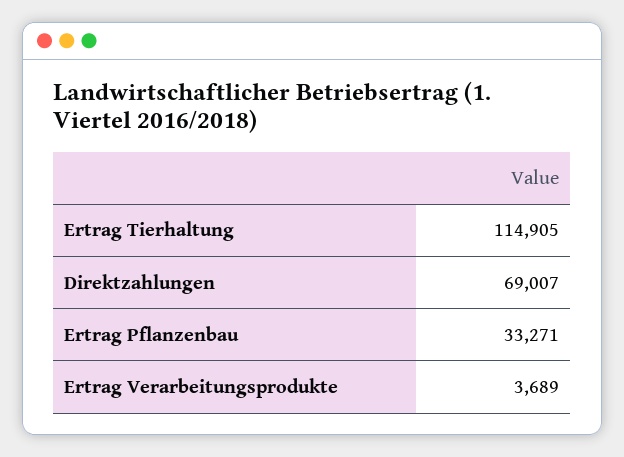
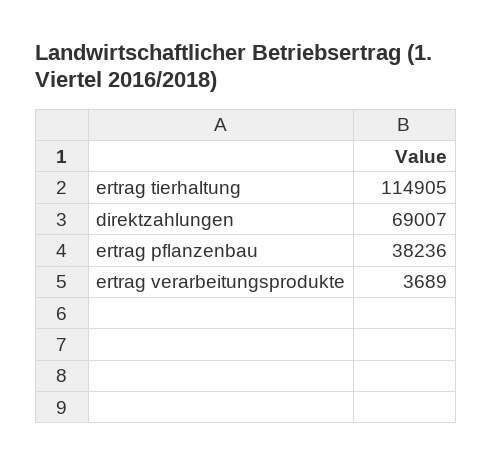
Ertrag Pflanzenbau: 33271 -> 38236

